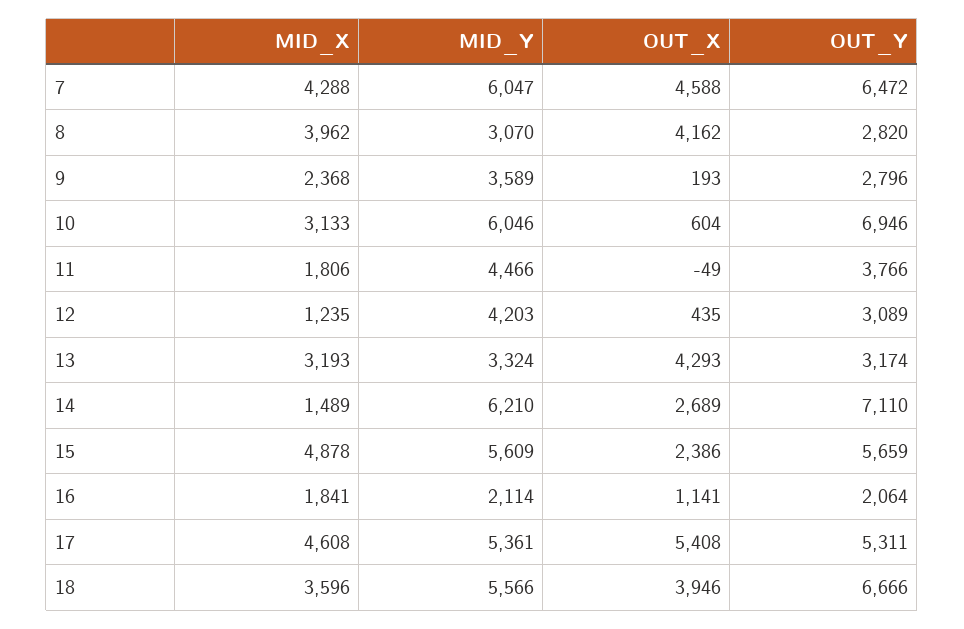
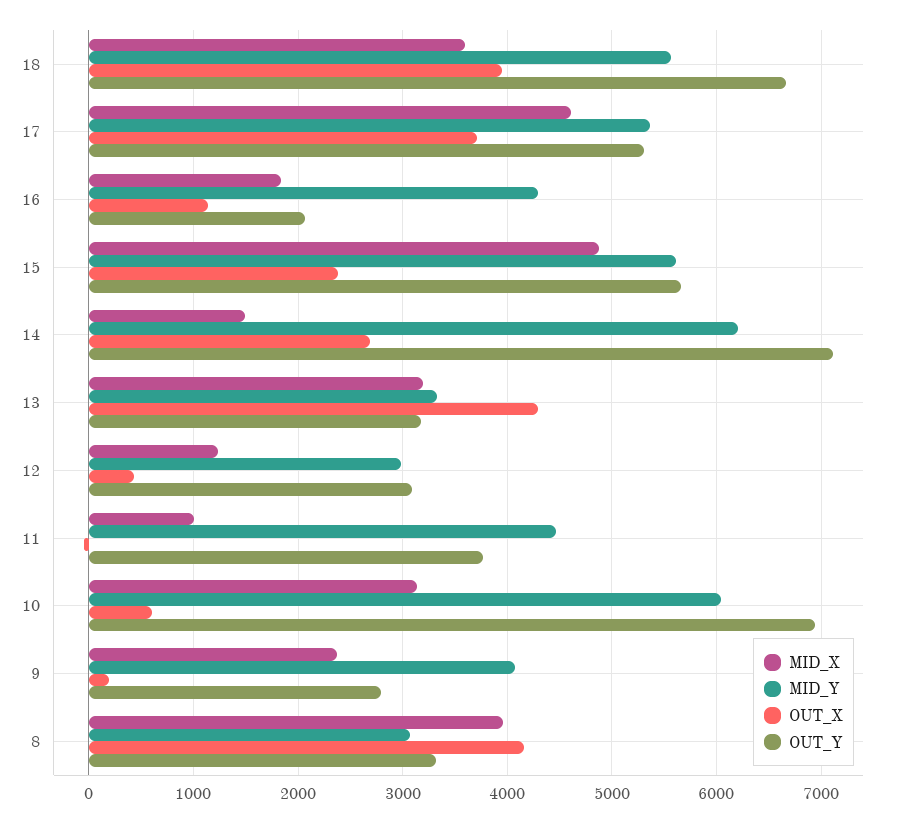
MID_X, 7: 4288 -> none
MID_Y, 7: 6047 -> none
OUT_X, 7: 4588 -> none
OUT_Y, 7: 6472 -> none
OUT_Y, 8: 2820 -> 3300
MID_Y, 9: 3589 -> 4100
MID_X, 11: 1806 -> 1000
MID_Y, 12: 4203 -> 3000
MID_Y, 16: 2114 -> 4300
OUT_X, 17: 5408 -> 3700

